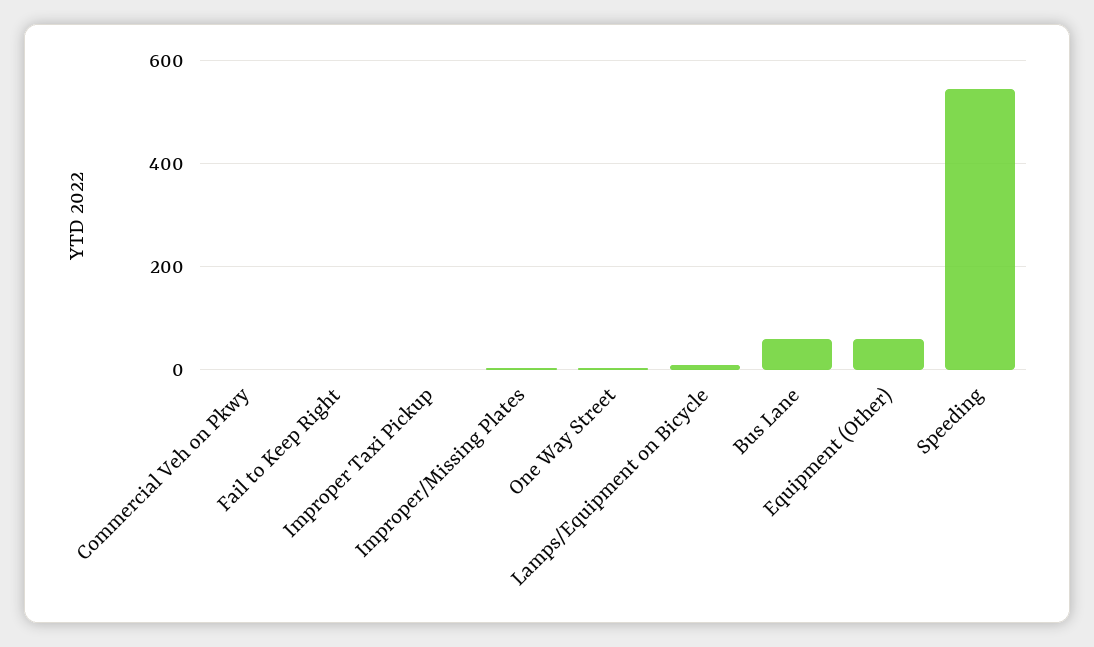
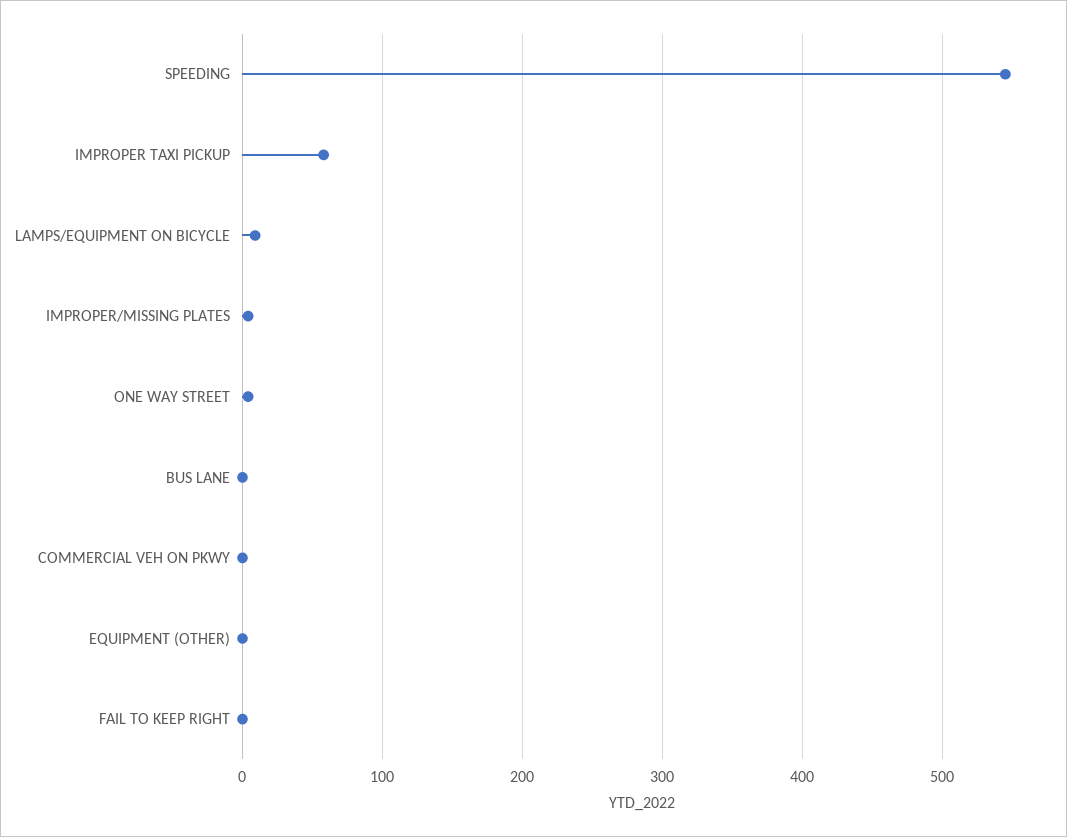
Improper Taxi Pickup: 0 -> 60
Bus Lane: 60 -> 0
Equipment (Other): 60 -> 0

